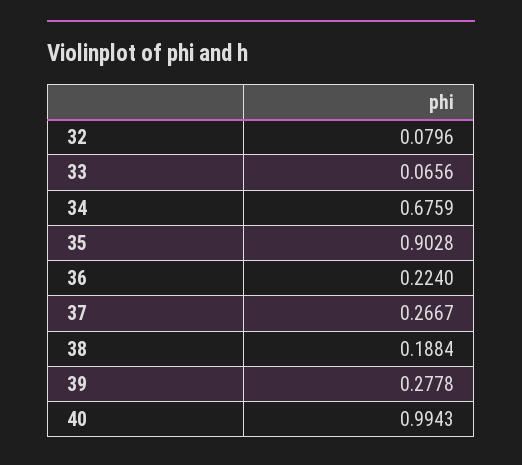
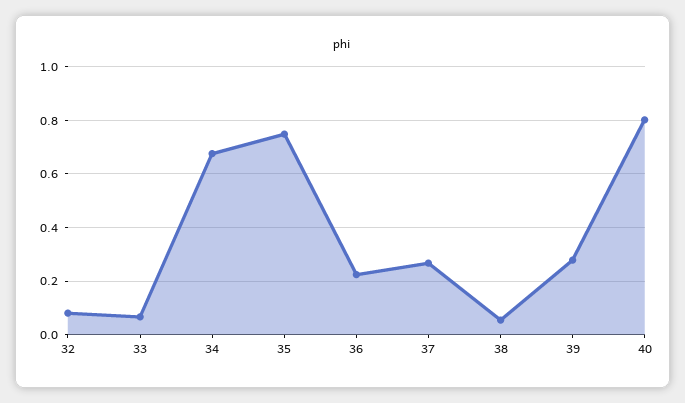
35: 0.9028 -> 0.75
38: 0.1884 -> 0.05
40: 0.9943 -> 0.8

